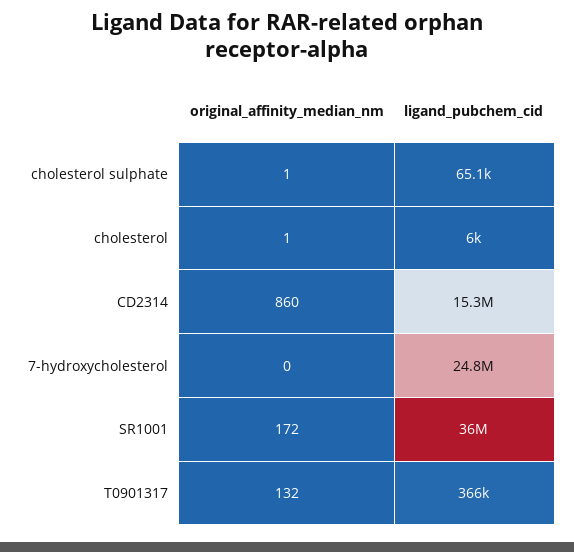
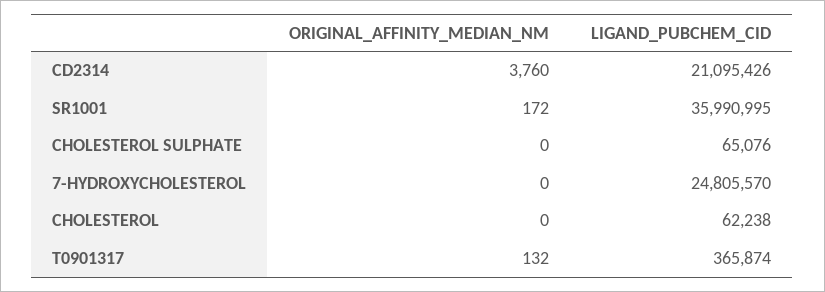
original_affinity_median_nm, cholesterol sulphate: 1 -> 0
original_affinity_median_nm, cholesterol: 1 -> 0
ligand_pubchem_cid, cholesterol: 6000 -> 62238
original_affinity_median_nm, CD2314: 860 -> 3760
ligand_pubchem_cid, CD2314: 15300000 -> 21095426

